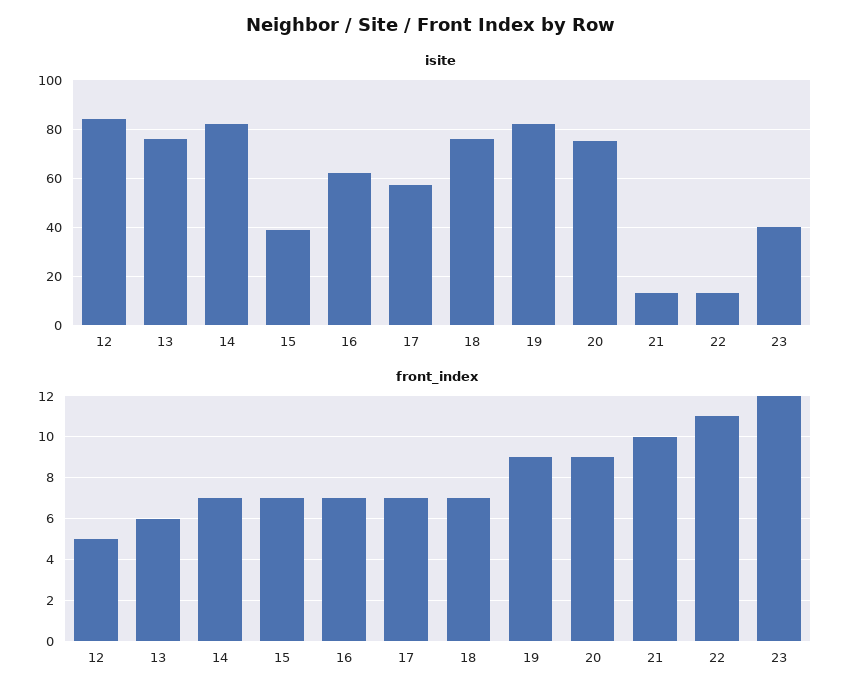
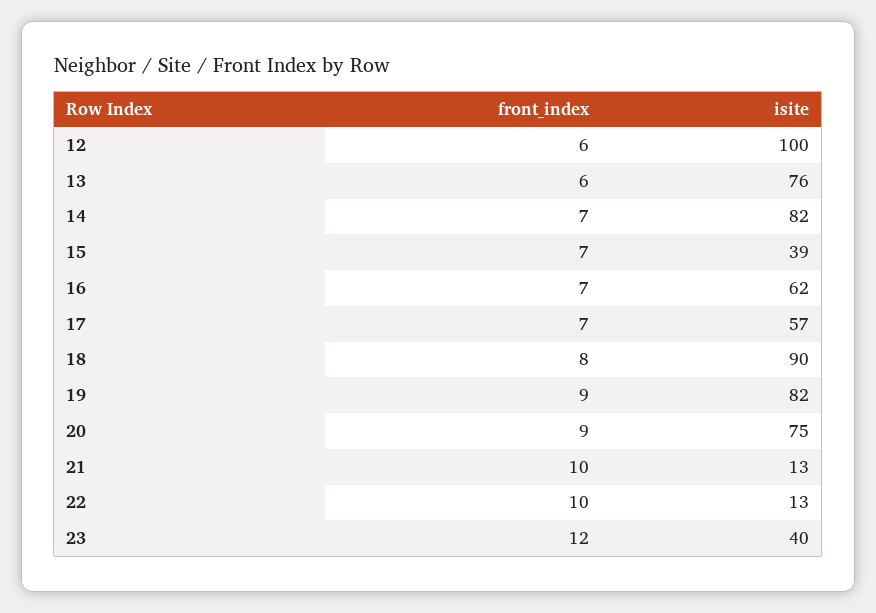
isite, 12: 85 -> 100
isite, 18: 75 -> 90
front_index, 12: 5 -> 6
front_index, 18: 7 -> 8
front_index, 22: 11 -> 10

